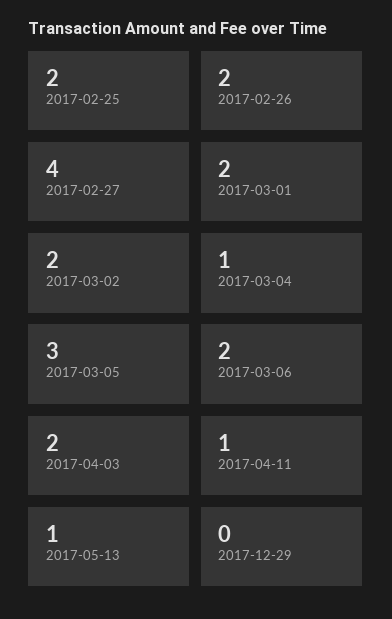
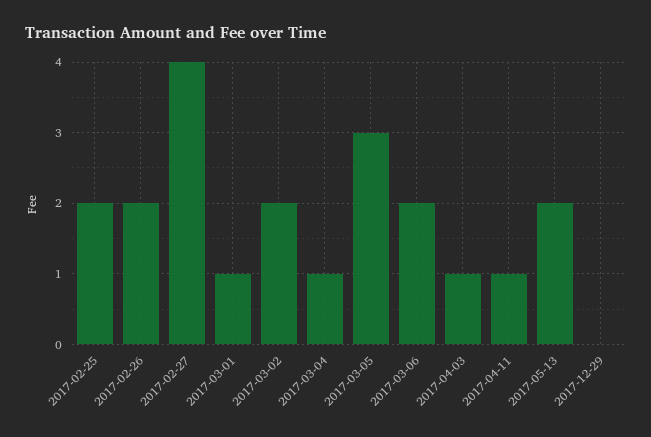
2017-03-01: 2 -> 1
2017-04-03: 2 -> 1
2017-05-13: 1 -> 2

